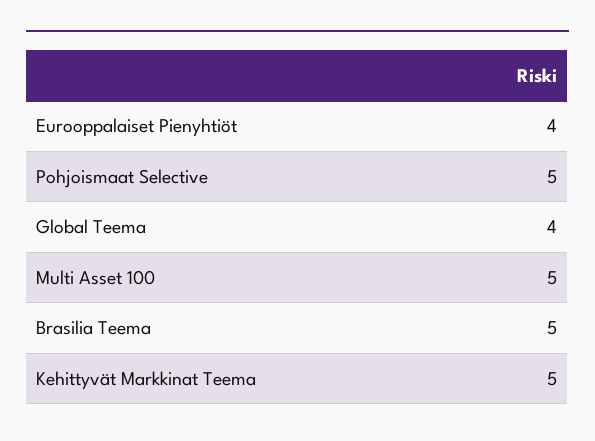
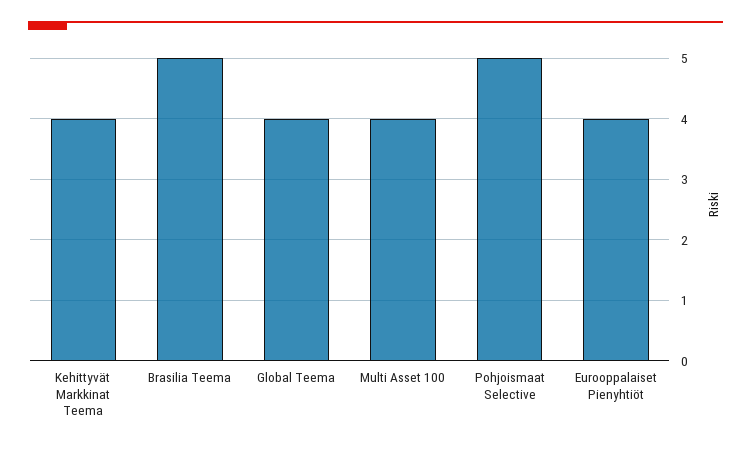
Multi Asset 100: 5 -> 4
Kehittyvät Markkinat Teema: 5 -> 4

